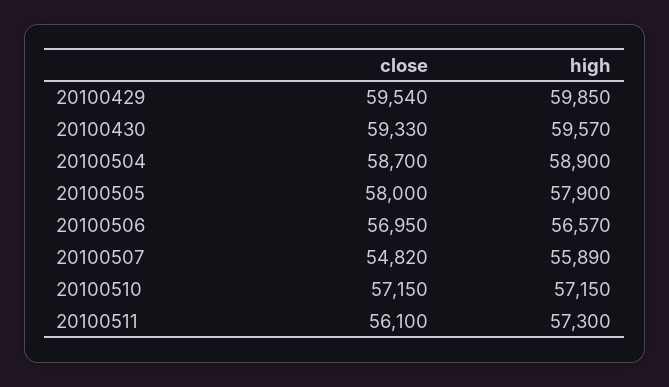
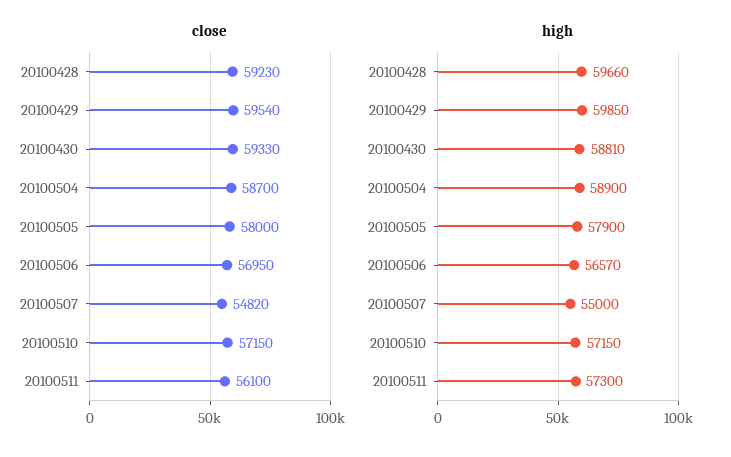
high, 20100430: 59570 -> 58810
high, 20100507: 55890 -> 55000
close, 20100428: none -> 59230
high, 20100428: none -> 59660

